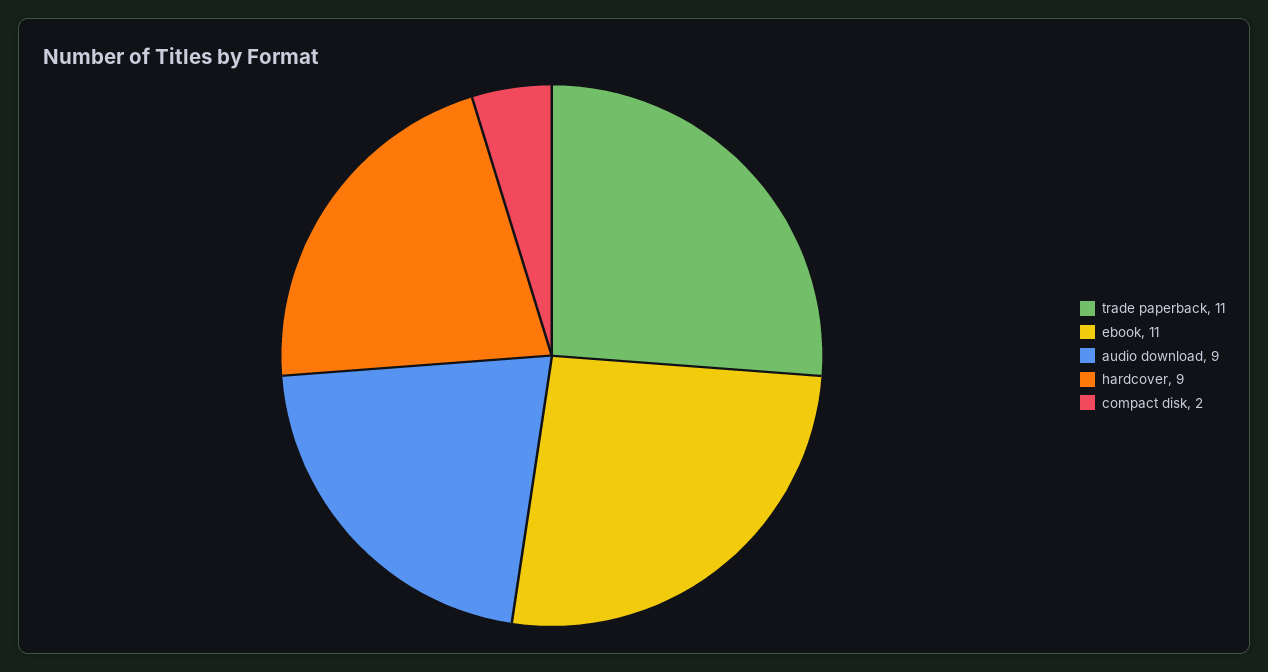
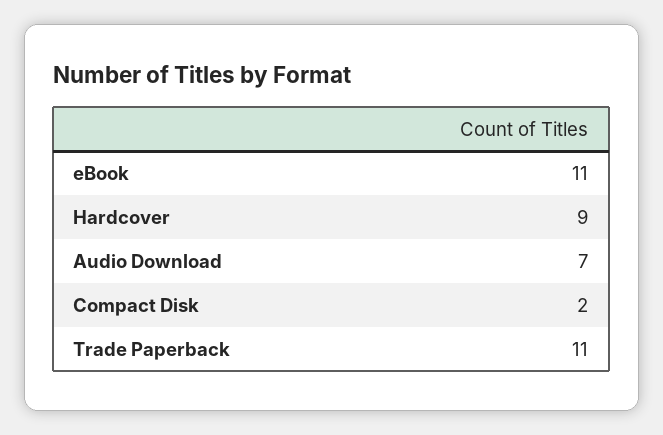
audio download: 9 -> 7

